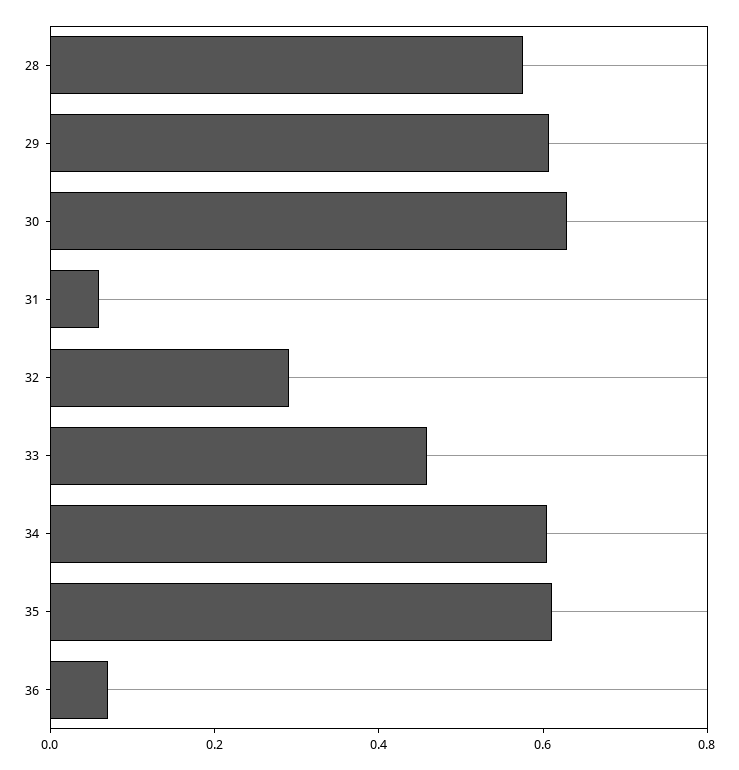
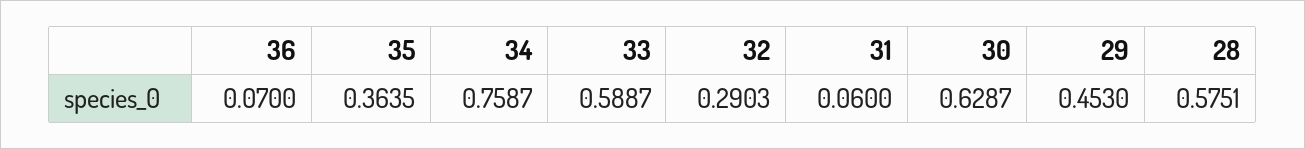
29: 0.6 -> 0.453
33: 0.45 -> 0.5887
34: 0.6 -> 0.7587
35: 0.6 -> 0.3635

